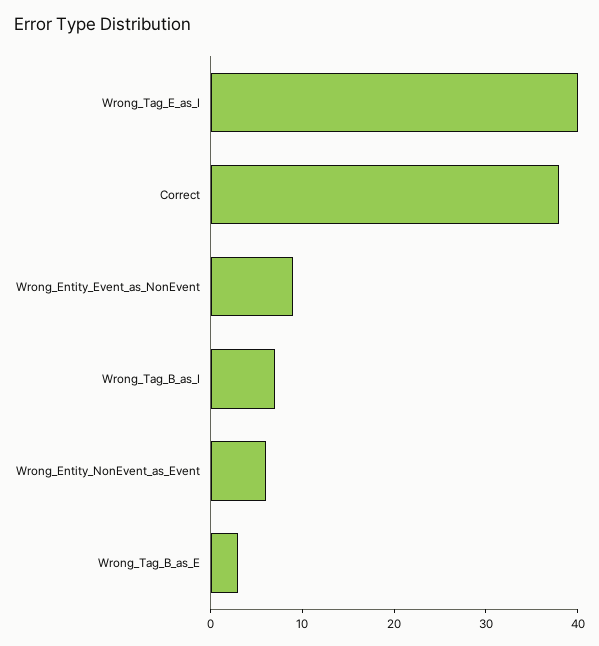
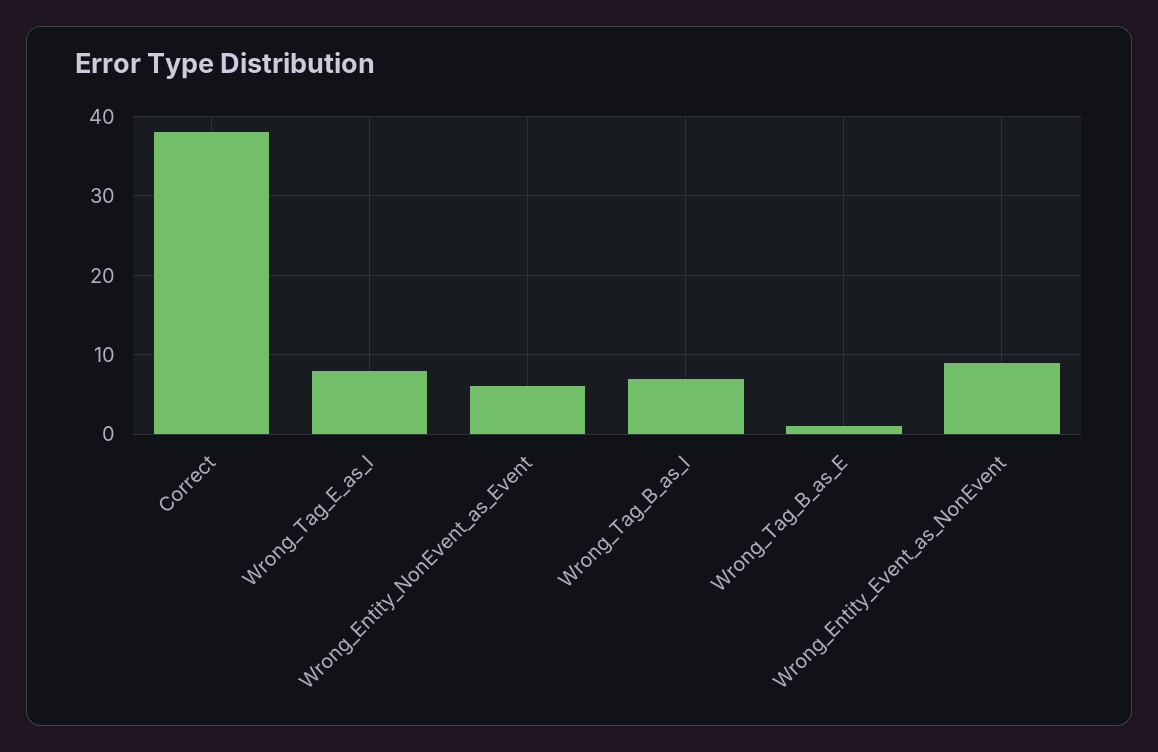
Wrong_Tag_E_as_I: 40 -> 8
Wrong_Tag_B_as_E: 3 -> 1

